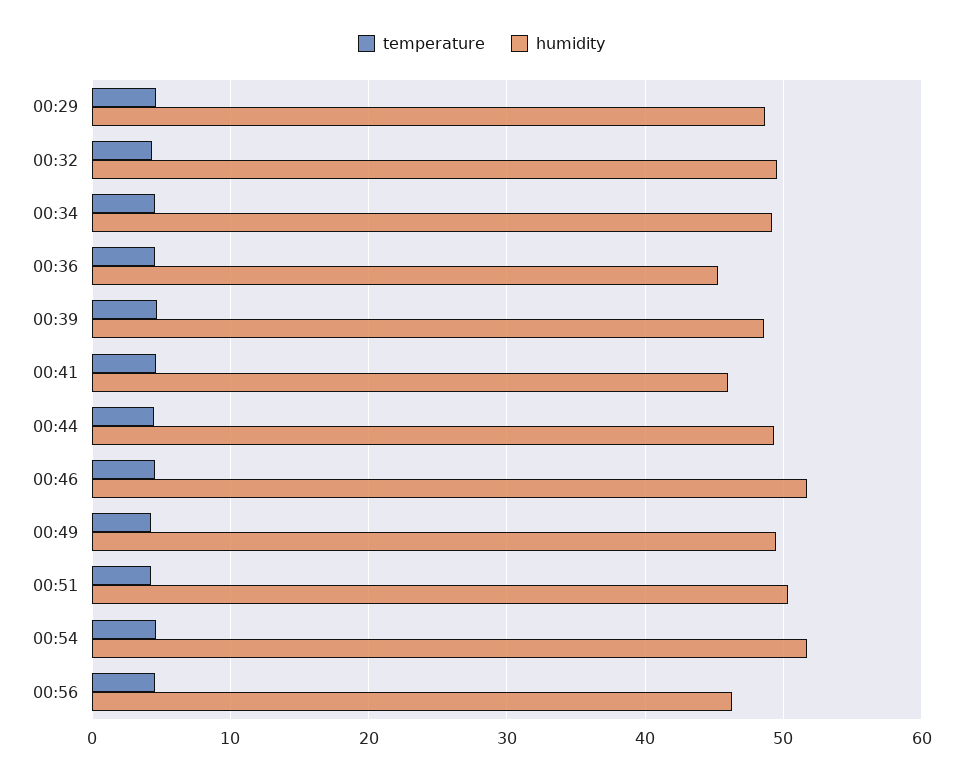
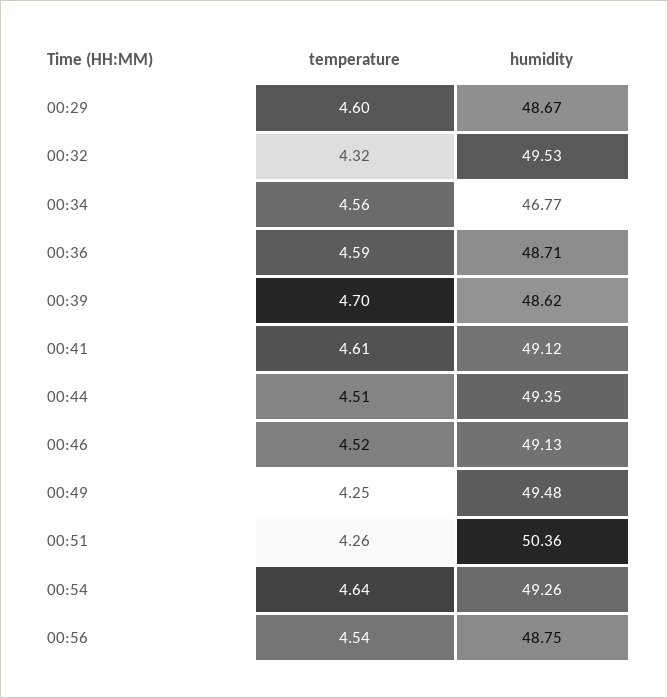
humidity, 00:34: 49 -> 46.77
humidity, 00:36: 45 -> 48.71
humidity, 00:41: 46 -> 49.12
humidity, 00:46: 52 -> 49.13
humidity, 00:54: 52 -> 49.26
humidity, 00:56: 46 -> 48.75

